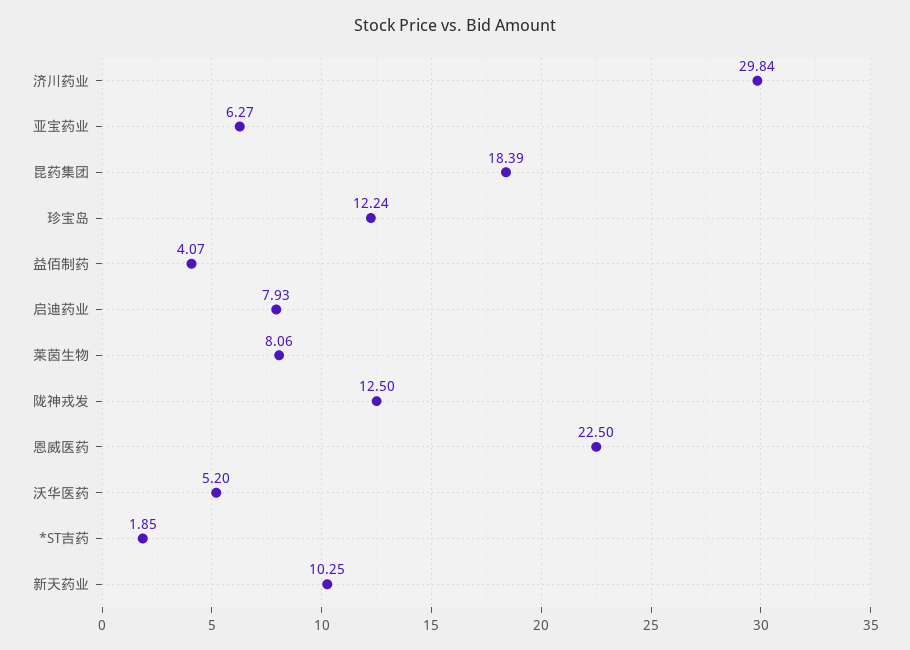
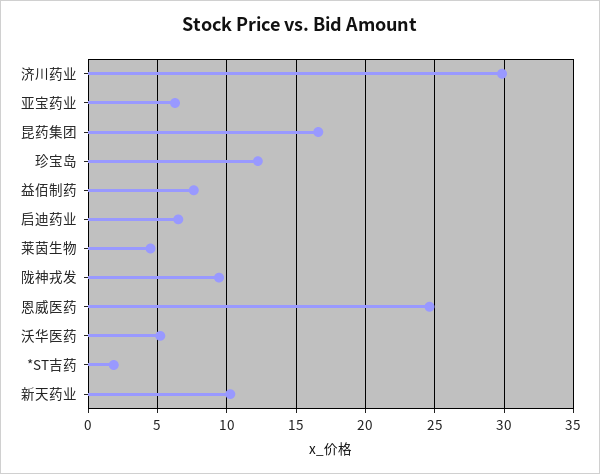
昆药集团: 18.39 -> 16.5
益佰制药: 4.07 -> 7.5
启迪药业: 7.93 -> 6.5
莱茵生物: 8.06 -> 4.5
陇神戎发: 12.5 -> 9.5
恩威医药: 22.5 -> 24.5

